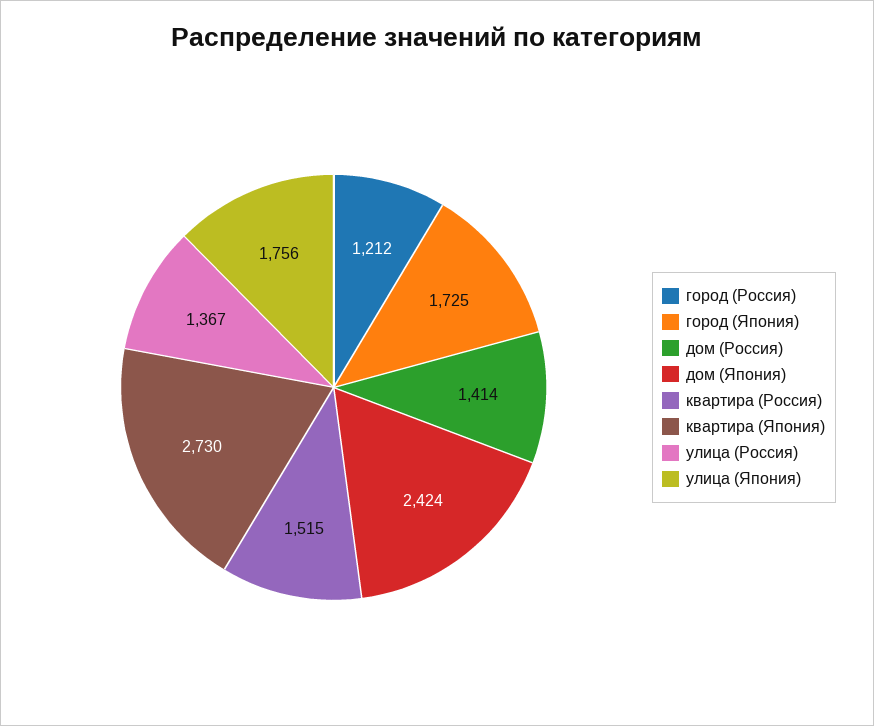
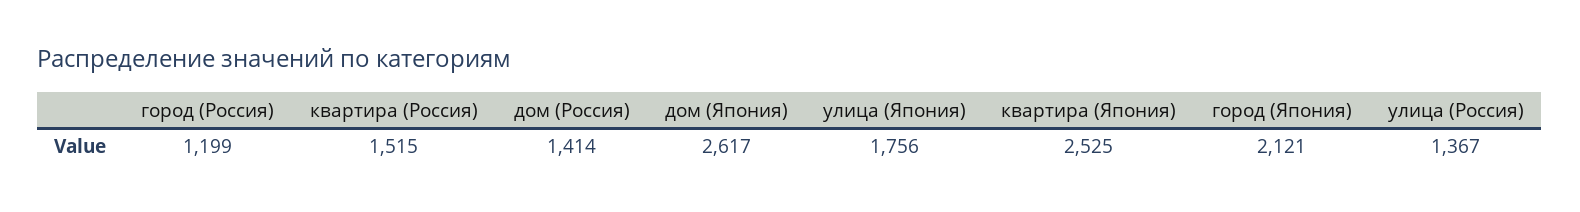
город (Россия): 1212 -> 1199
город (Япония): 1725 -> 2121
дом (Япония): 2424 -> 2617
квартира (Япония): 2730 -> 2525

